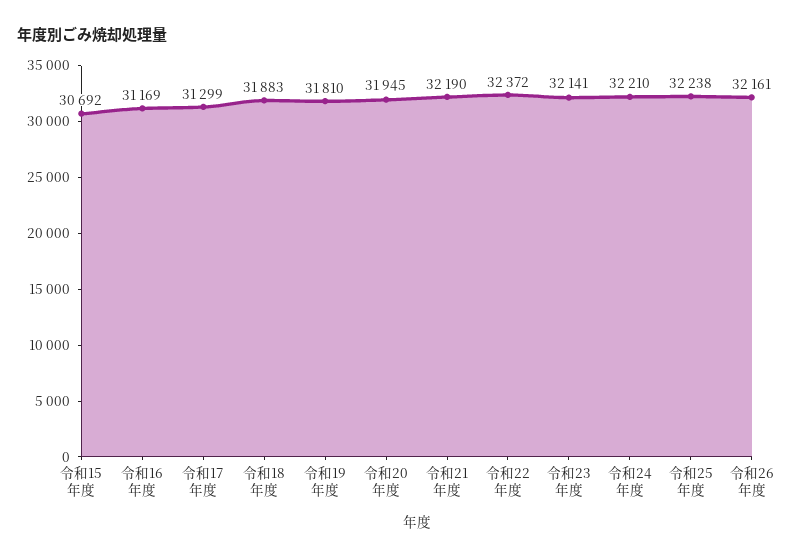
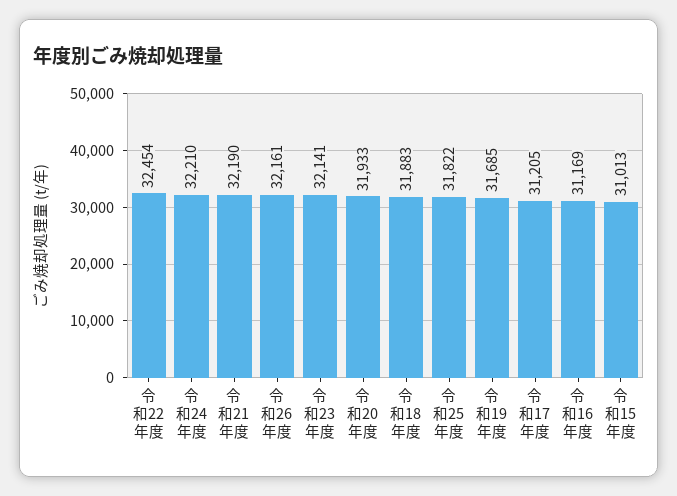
令和15年度: 30692 -> 31013
令和17年度: 31299 -> 31205
令和19年度: 31810 -> 31685
令和20年度: 31945 -> 31933
令和22年度: 32372 -> 32454
令和25年度: 32238 -> 31822

